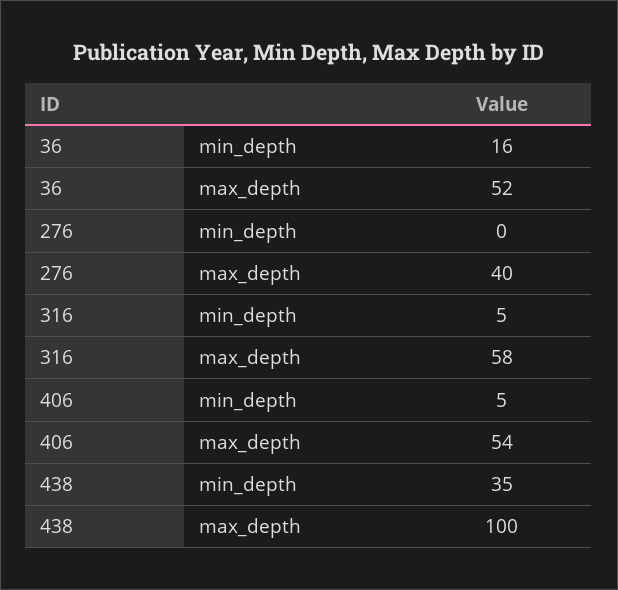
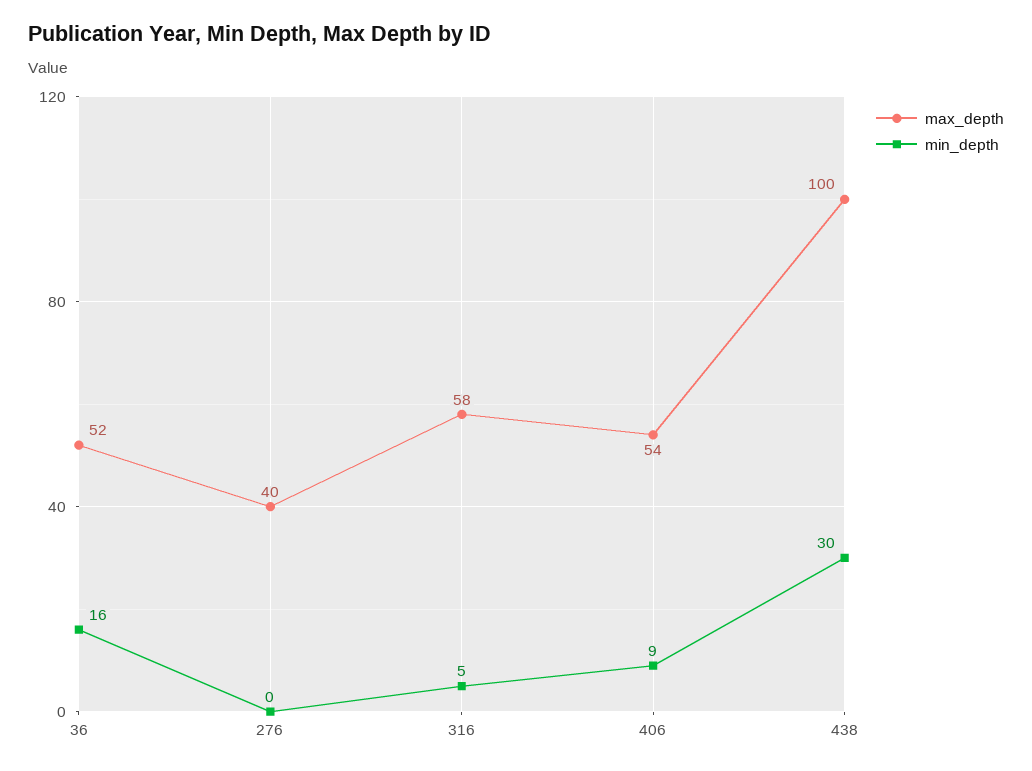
min_depth, 406: 5 -> 9
min_depth, 438: 35 -> 30

